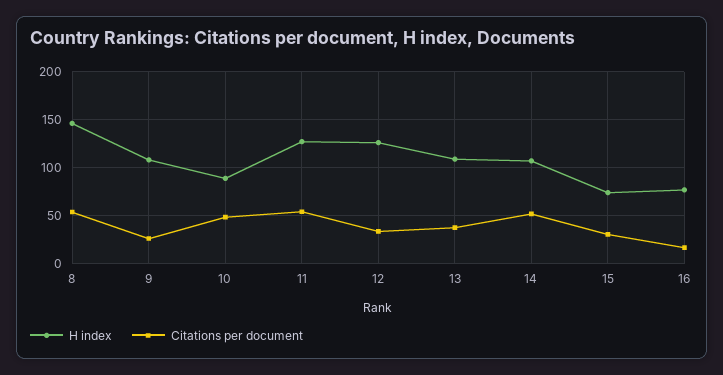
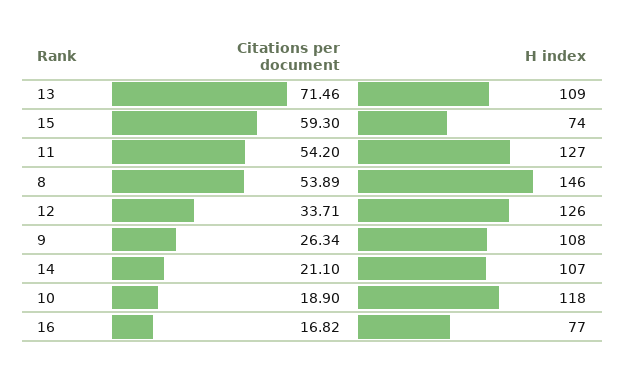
H index, 10: 90 -> 118
Citations per document, 10: 50 -> 18.9
Citations per document, 13: 40 -> 71.46
Citations per document, 14: 50 -> 21.1
Citations per document, 15: 30 -> 59.3

